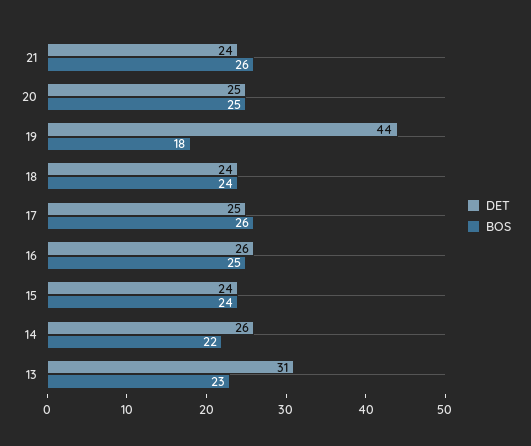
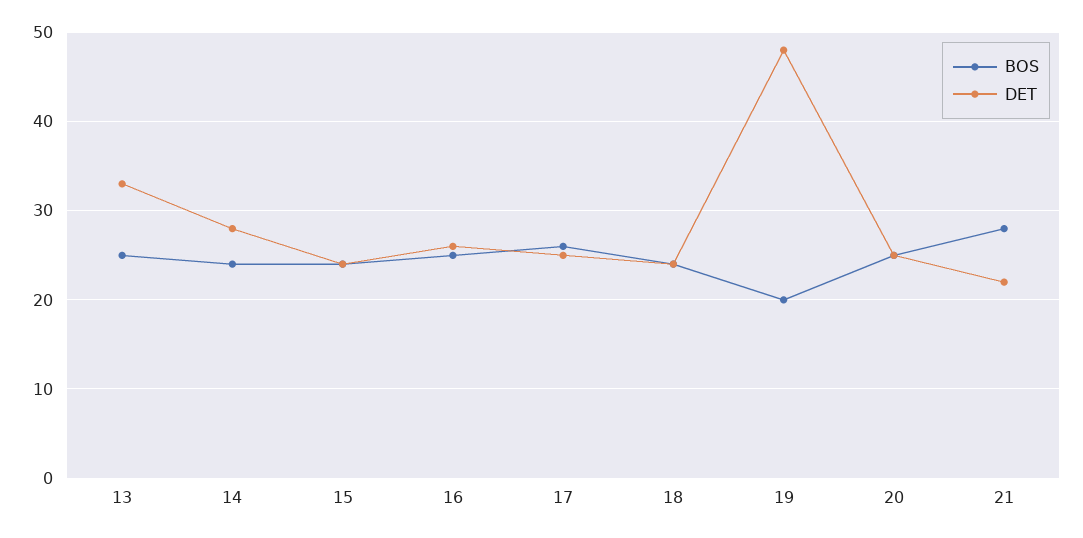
DET, 21: 24 -> 22
BOS, 21: 26 -> 28
DET, 19: 44 -> 48
BOS, 19: 18 -> 20
DET, 14: 26 -> 28
BOS, 14: 22 -> 24
DET, 13: 31 -> 33
BOS, 13: 23 -> 25

